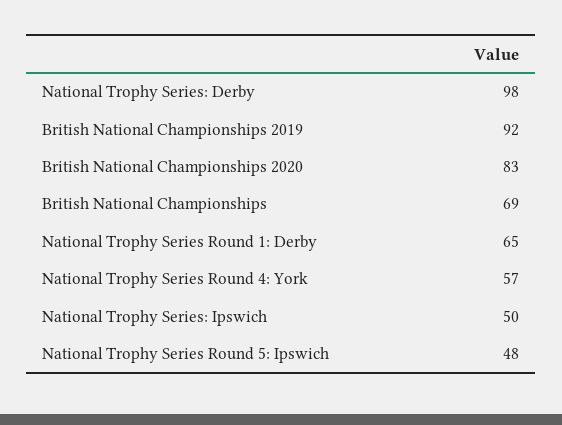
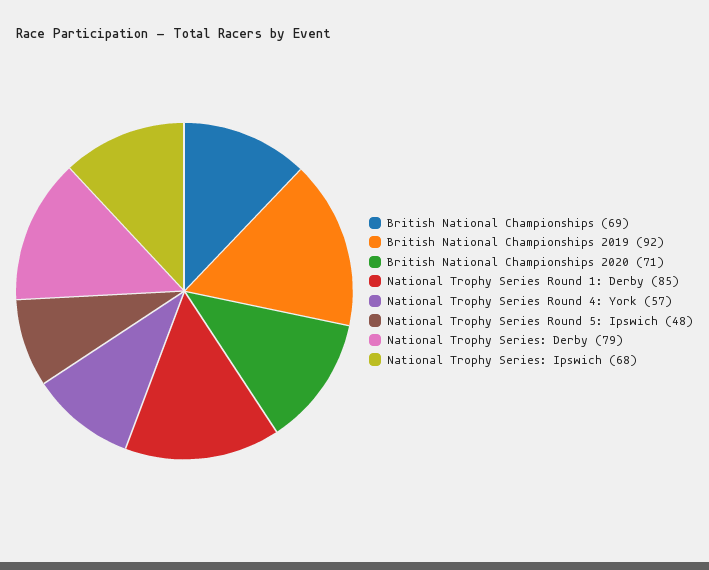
National Trophy Series: Derby: 98 -> 79
British National Championships 2020: 83 -> 71
National Trophy Series Round 1: Derby: 65 -> 85
National Trophy Series: Ipswich: 50 -> 68

